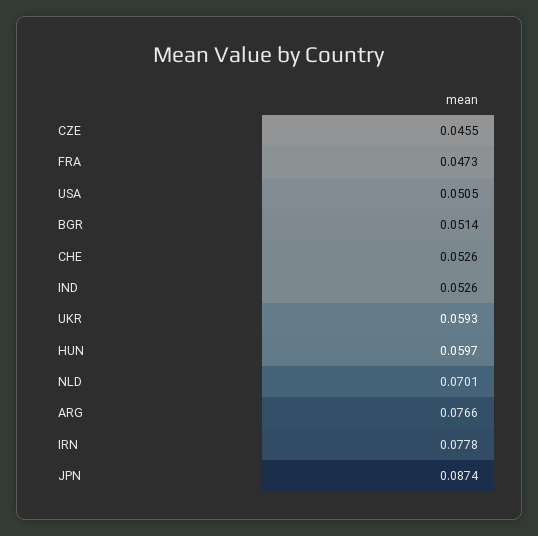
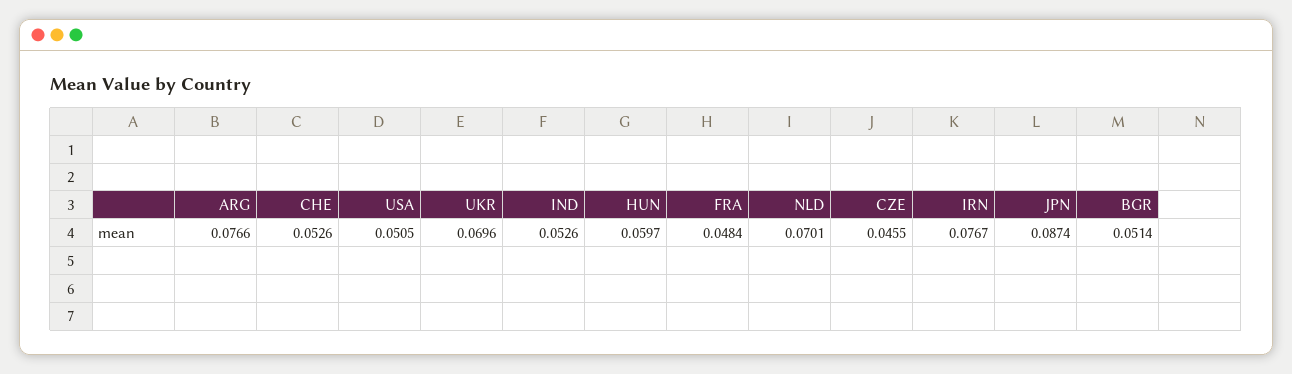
FRA: 0.0473 -> 0.0484
UKR: 0.0593 -> 0.0696
IRN: 0.0778 -> 0.0767

